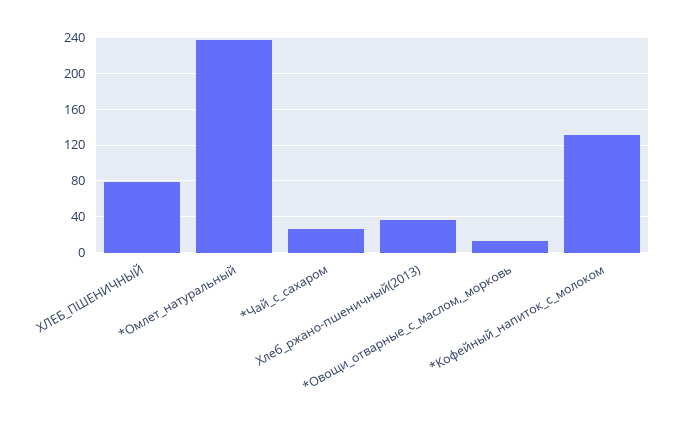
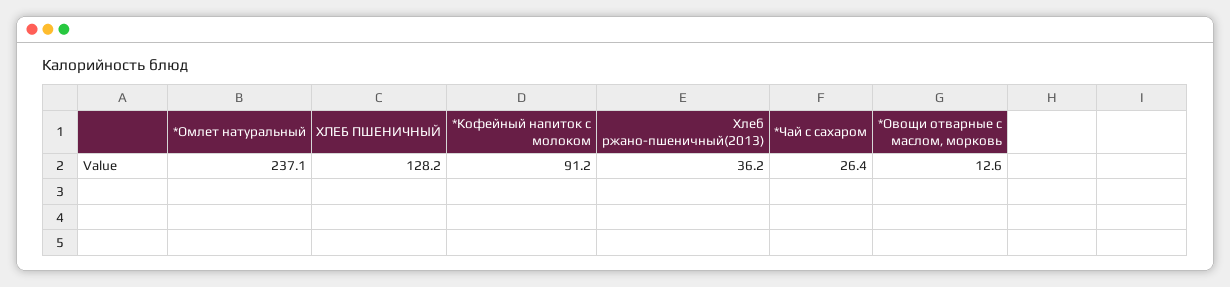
ХЛЕБ_ПШЕНИЧНЫЙ: 80 -> 128.2
*Кофейный_напиток_с_молоком: 130 -> 91.2

